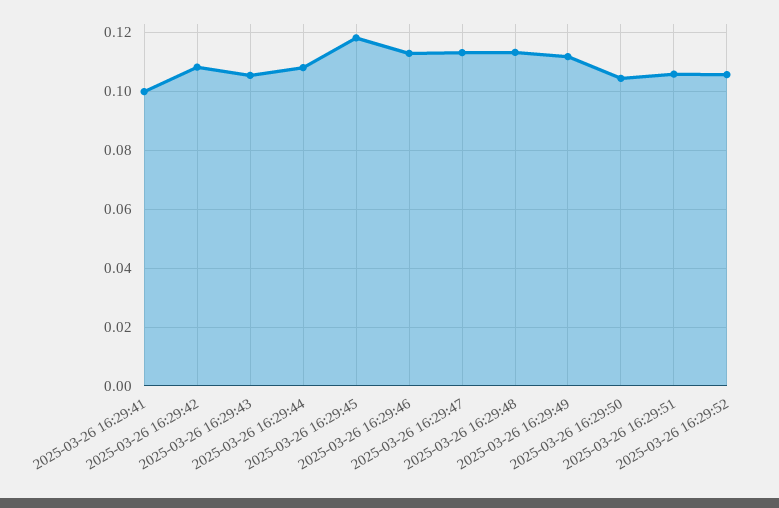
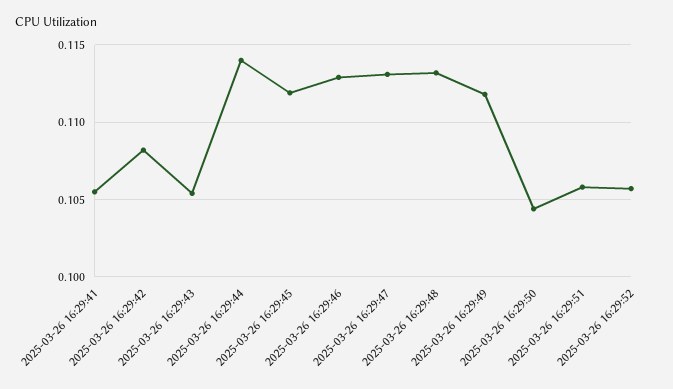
2025-03-26 16:29:41: 0.1 -> 0.1055
2025-03-26 16:29:44: 0.1075 -> 0.114
2025-03-26 16:29:45: 0.1175 -> 0.112

